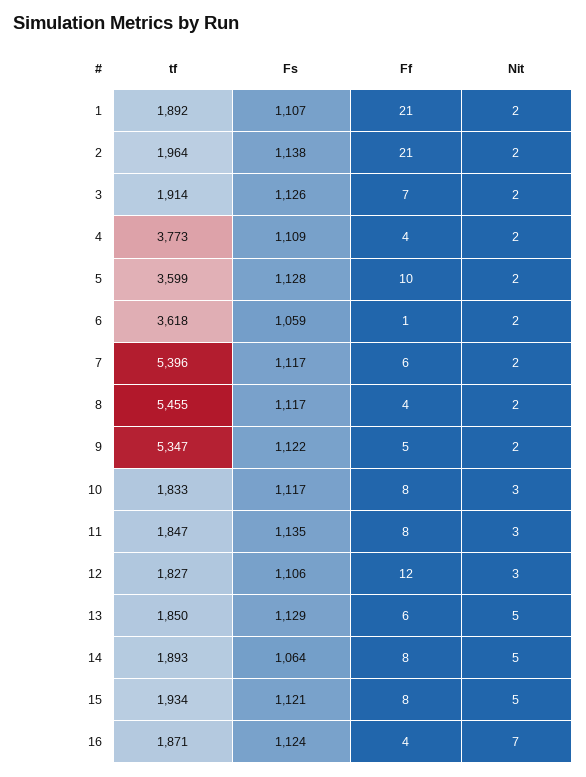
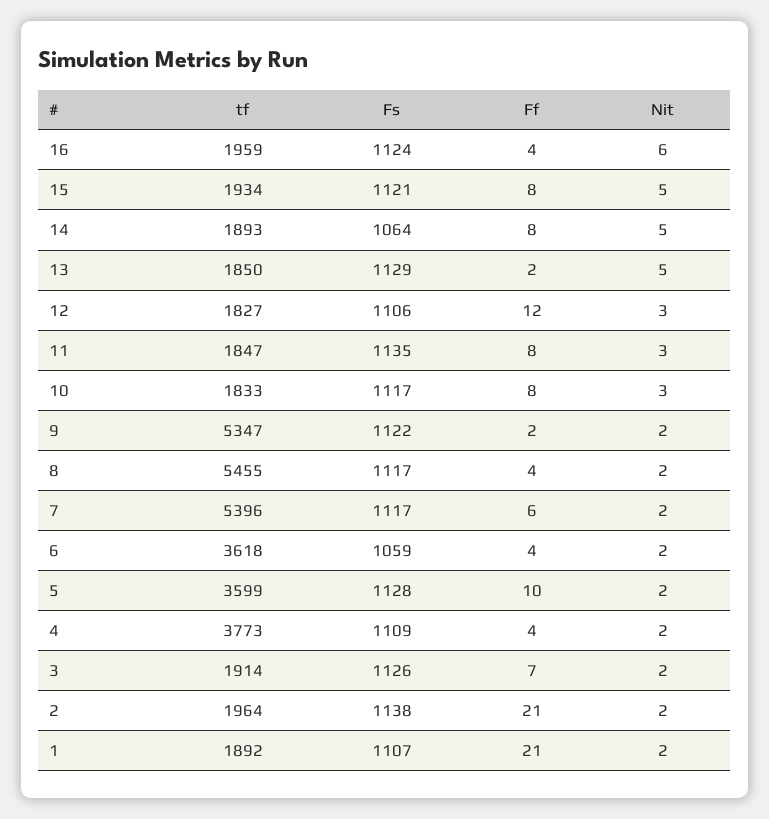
Ff, 6: 1 -> 4
Ff, 9: 5 -> 2
Ff, 13: 6 -> 2
tf, 16: 1871 -> 1959
Nit, 16: 7 -> 6

